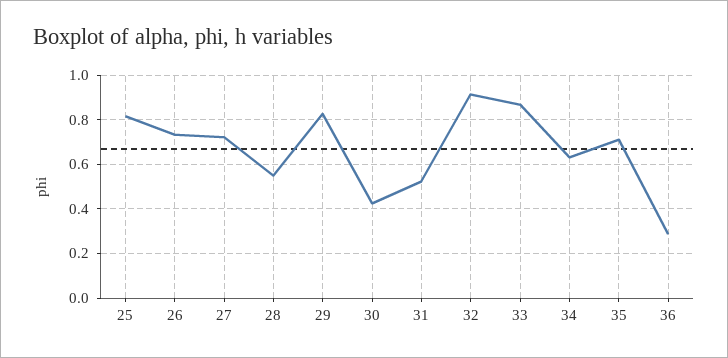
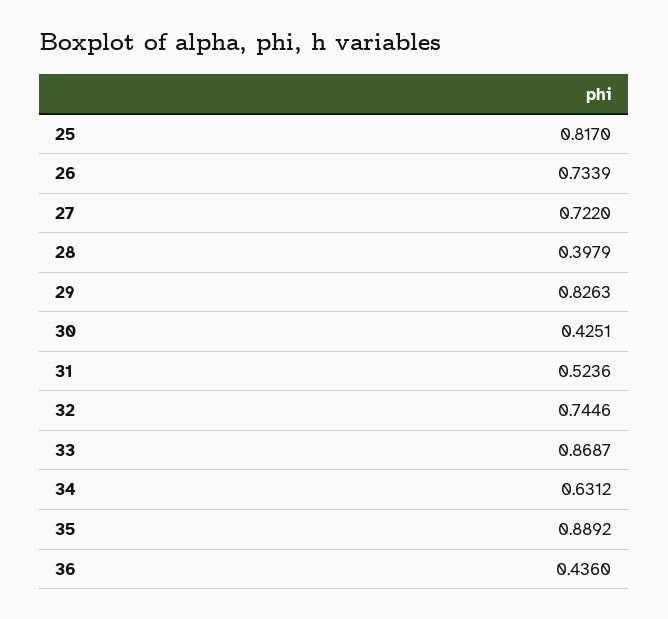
28: 0.55 -> 0.3979
32: 0.9 -> 0.7446
35: 0.7 -> 0.8892
36: 0.3 -> 0.436

